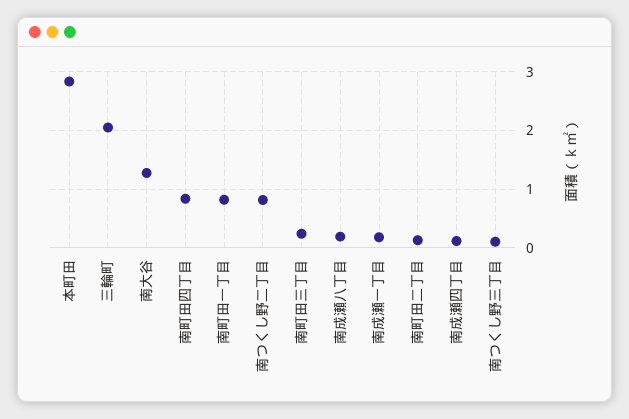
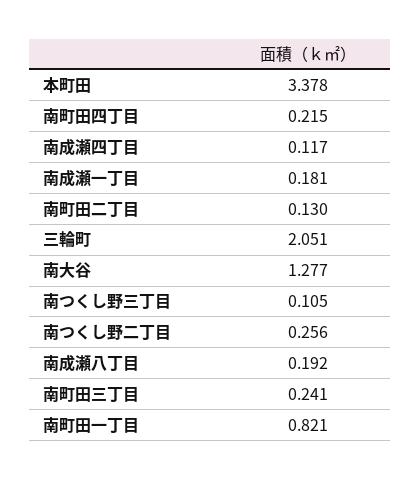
本町田: 2.8 -> 3.378
南町田四丁目: 0.8 -> 0.215
南つくし野二丁目: 0.8 -> 0.256

